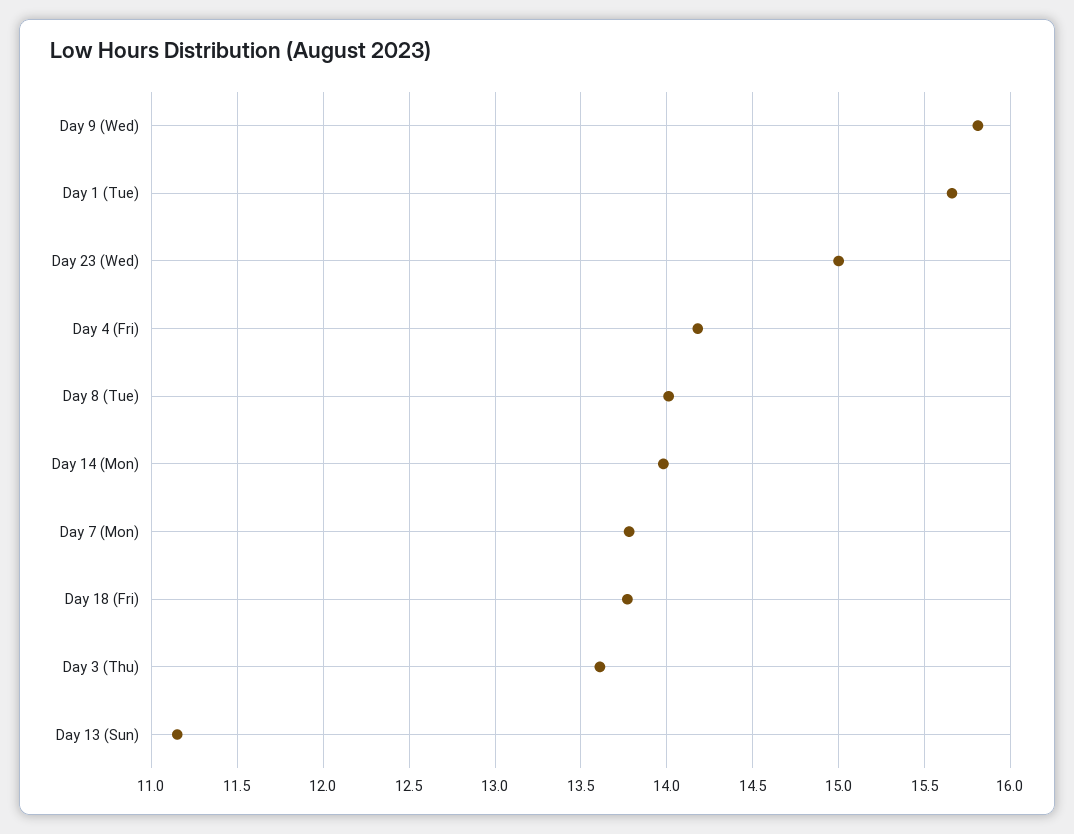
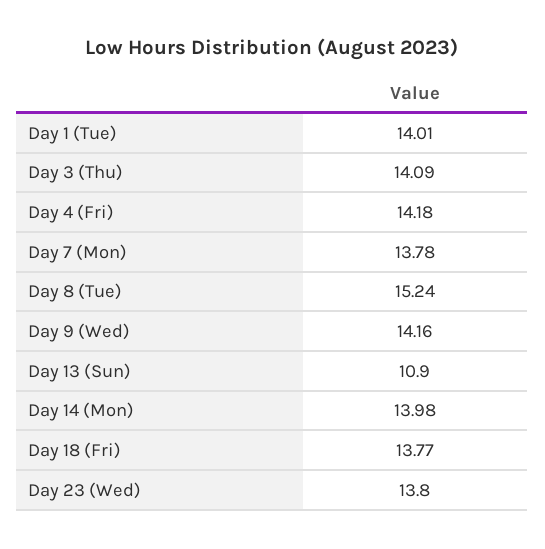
Day 9 (Wed): 15.8 -> 14.16
Day 1 (Tue): 15.65 -> 14.01
Day 23 (Wed): 15 -> 13.8
Day 8 (Tue): 14 -> 15.24
Day 3 (Thu): 13.6 -> 14.09
Day 13 (Sun): 11.15 -> 10.9

